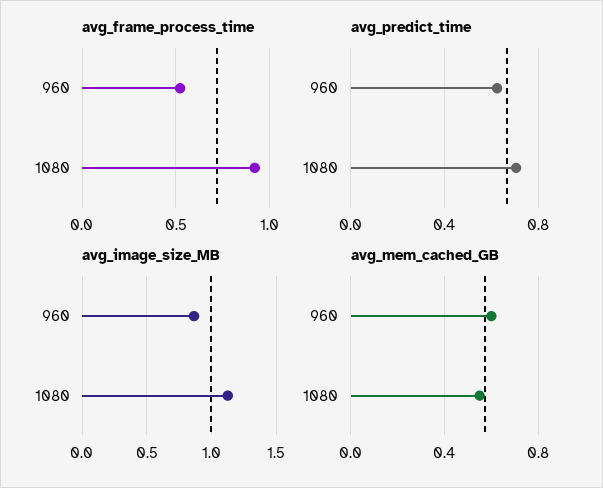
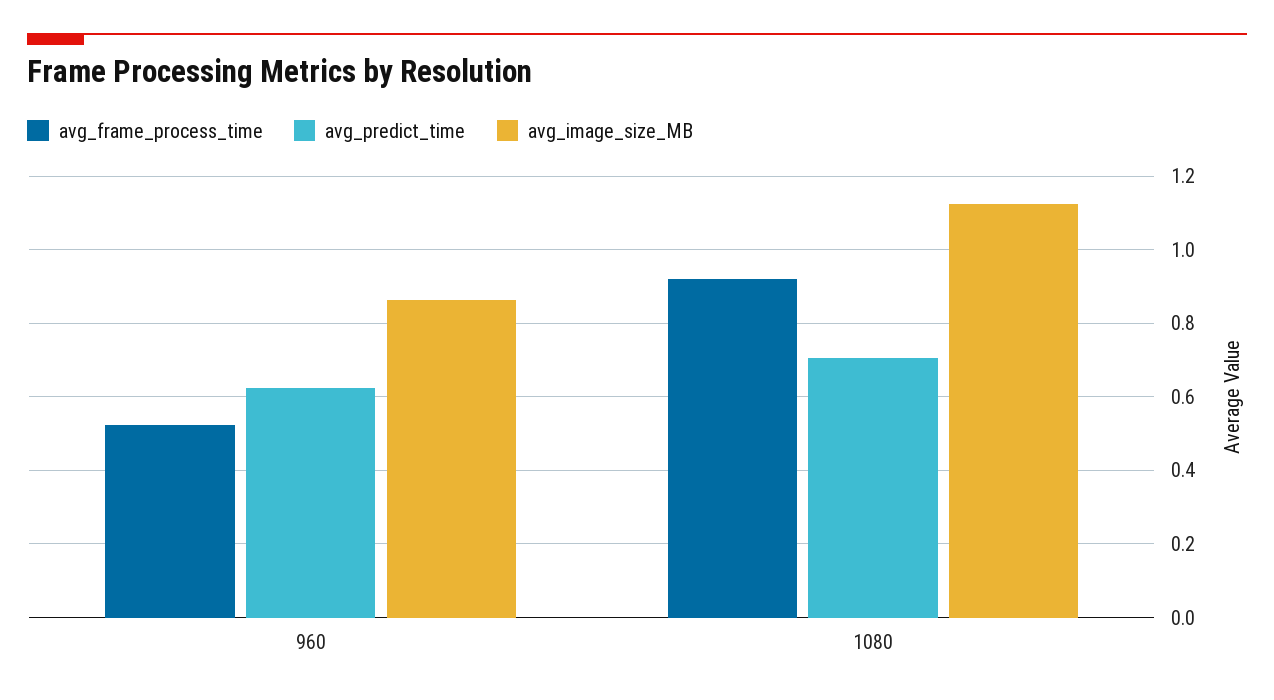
avg_mem_cached_GB, 960: 0.6 -> none
avg_mem_cached_GB, 1080: 0.55 -> none

